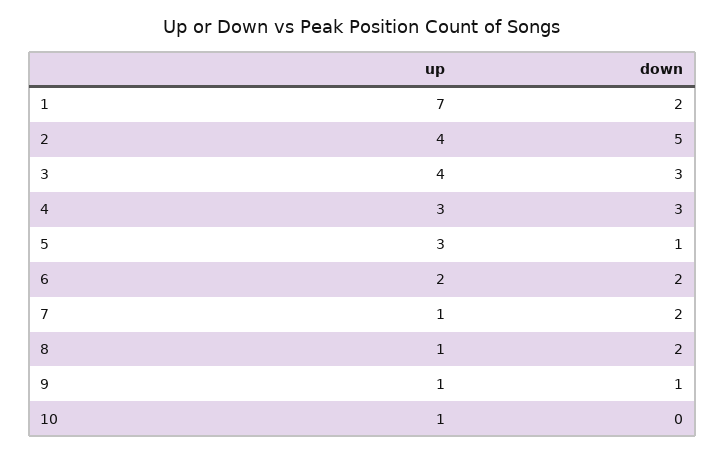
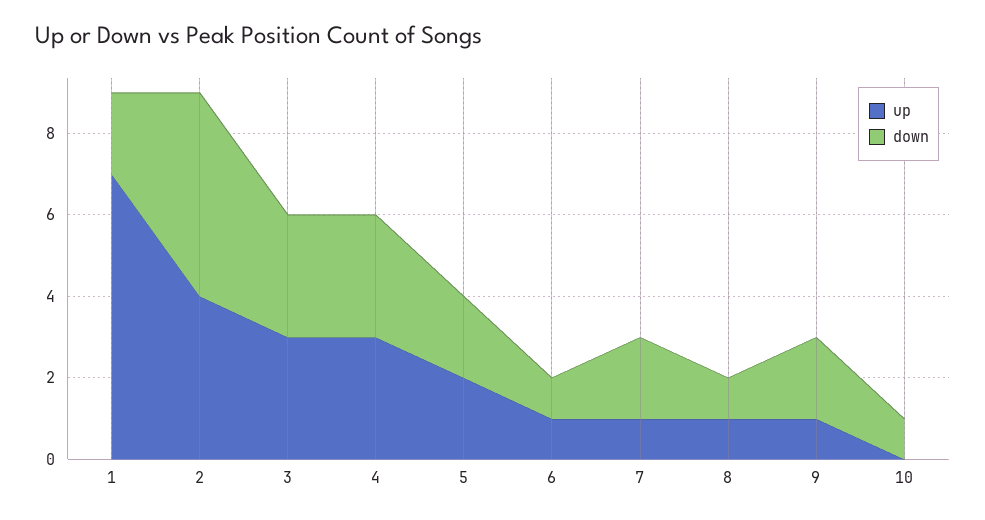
up, 3: 4 -> 3
up, 5: 3 -> 2
down, 5: 1 -> 2
up, 6: 2 -> 1
down, 6: 2 -> 1
down, 8: 2 -> 1
down, 9: 1 -> 2
up, 10: 1 -> 0
down, 10: 0 -> 1

